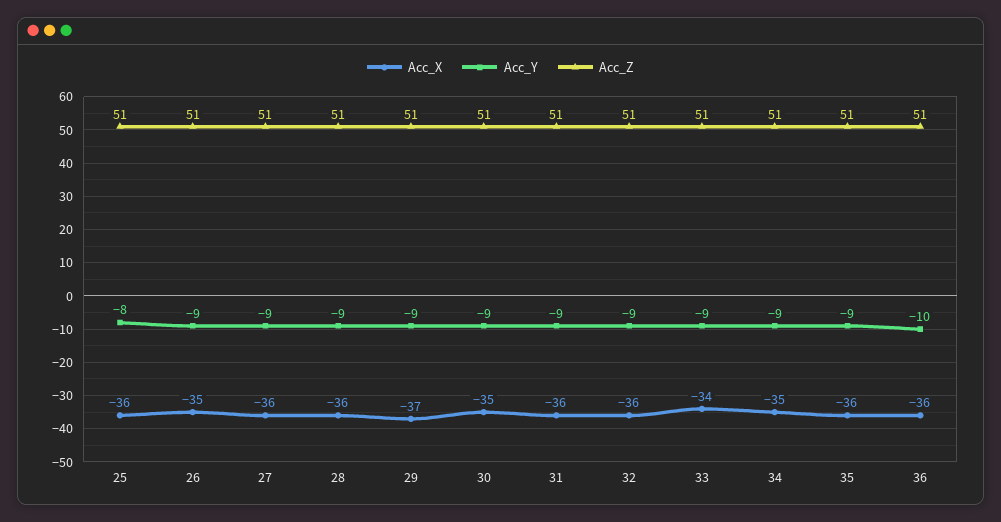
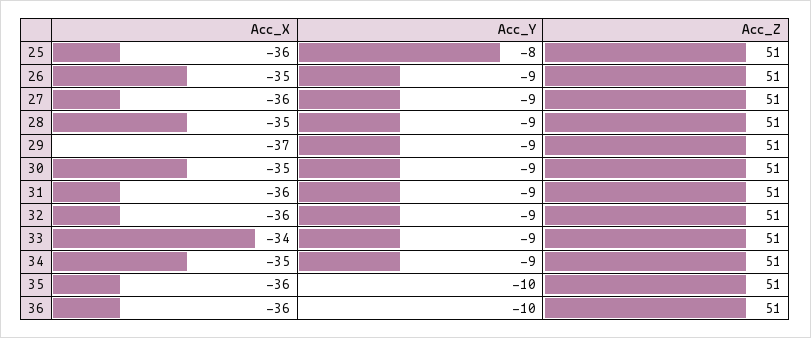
Acc_X, 28: -36 -> -35
Acc_Y, 35: -9 -> -10

